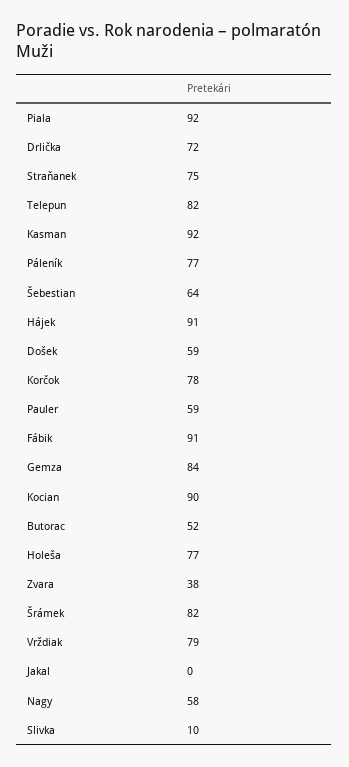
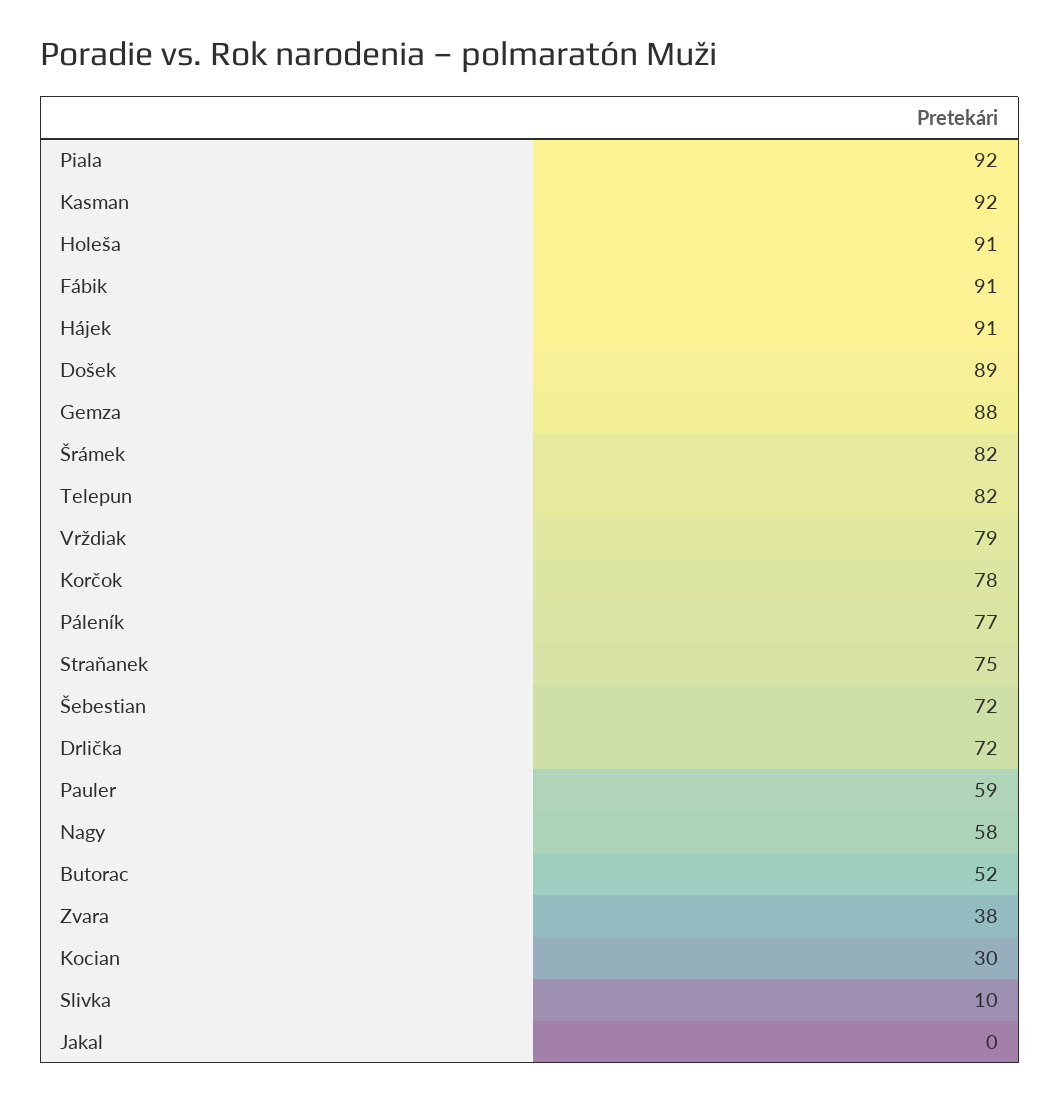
Šebestian: 64 -> 72
Došek: 59 -> 89
Gemza: 84 -> 88
Kocian: 90 -> 30
Holeša: 77 -> 91

